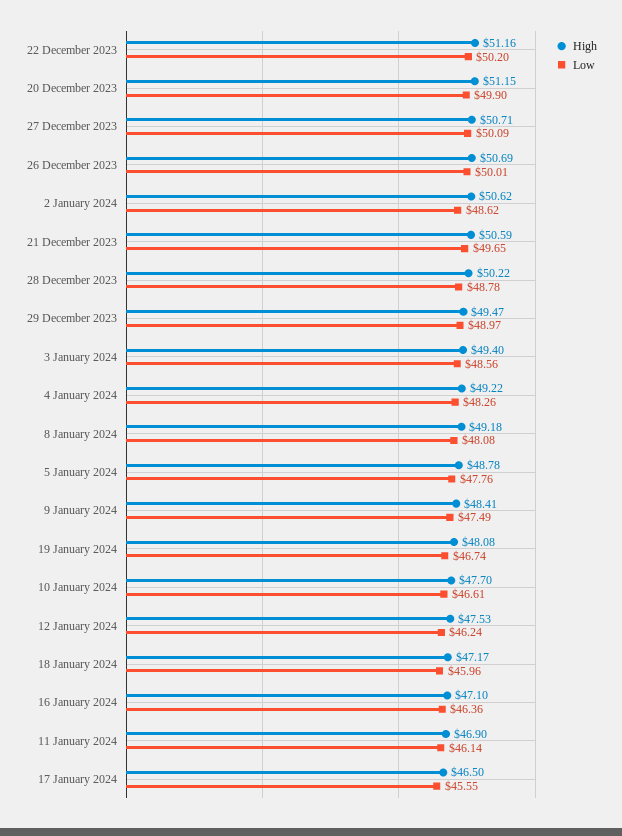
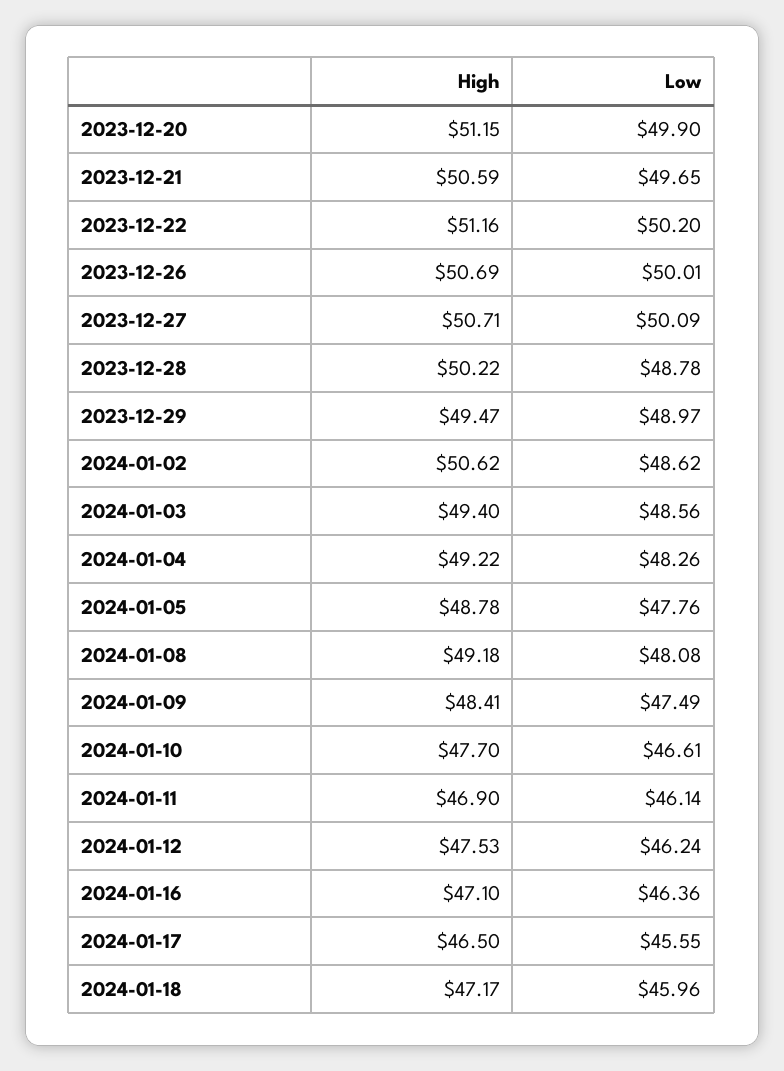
High, 19 January 2024: 48.08 -> none
Low, 19 January 2024: 46.74 -> none

